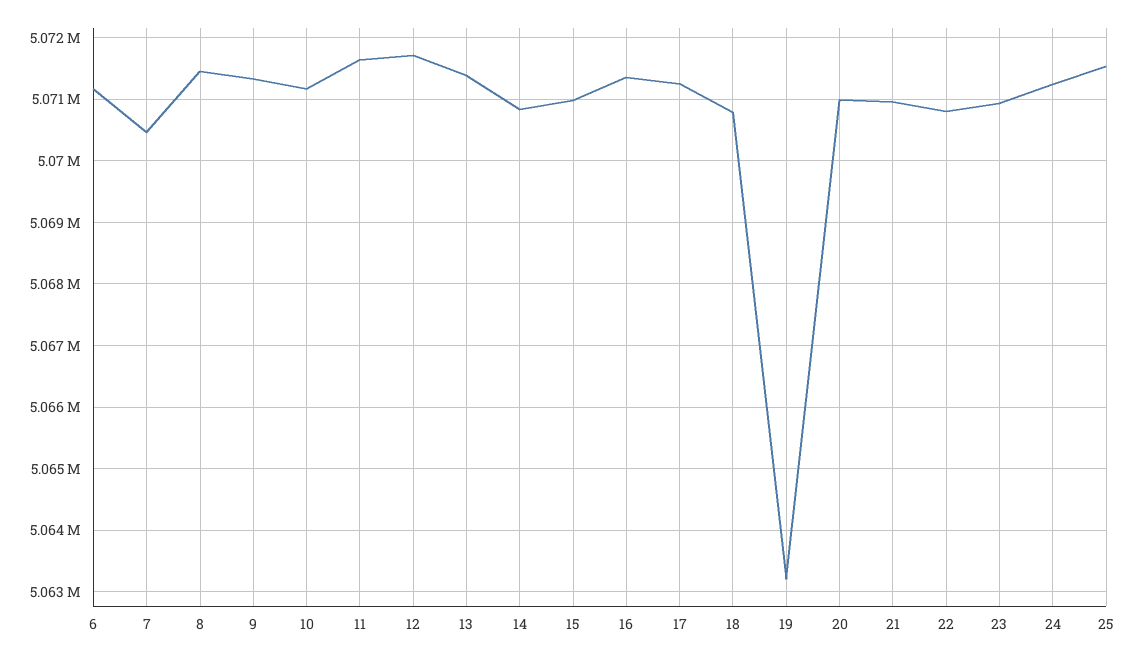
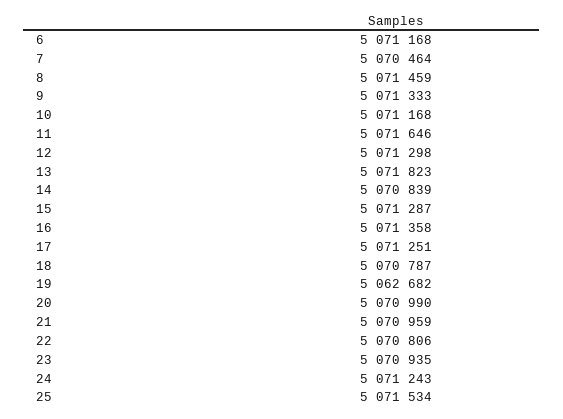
12: 5071700 -> 5071298
13: 5071400 -> 5071823
15: 5071000 -> 5071287
19: 5063200 -> 5062682

